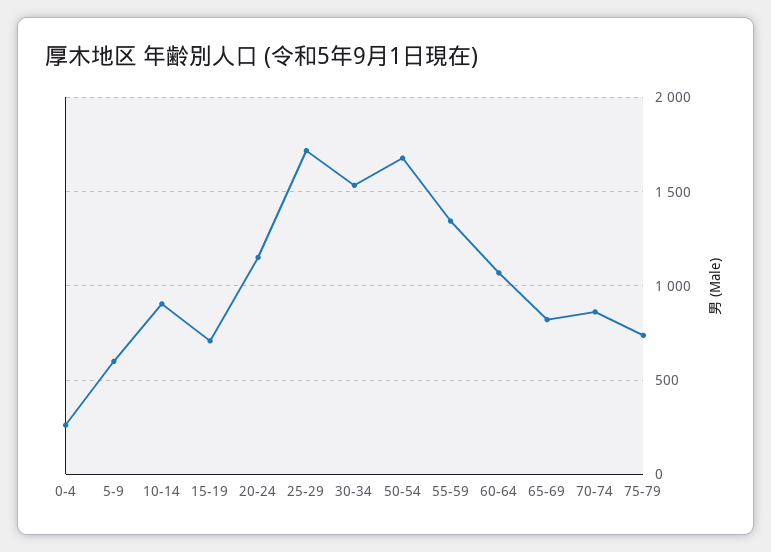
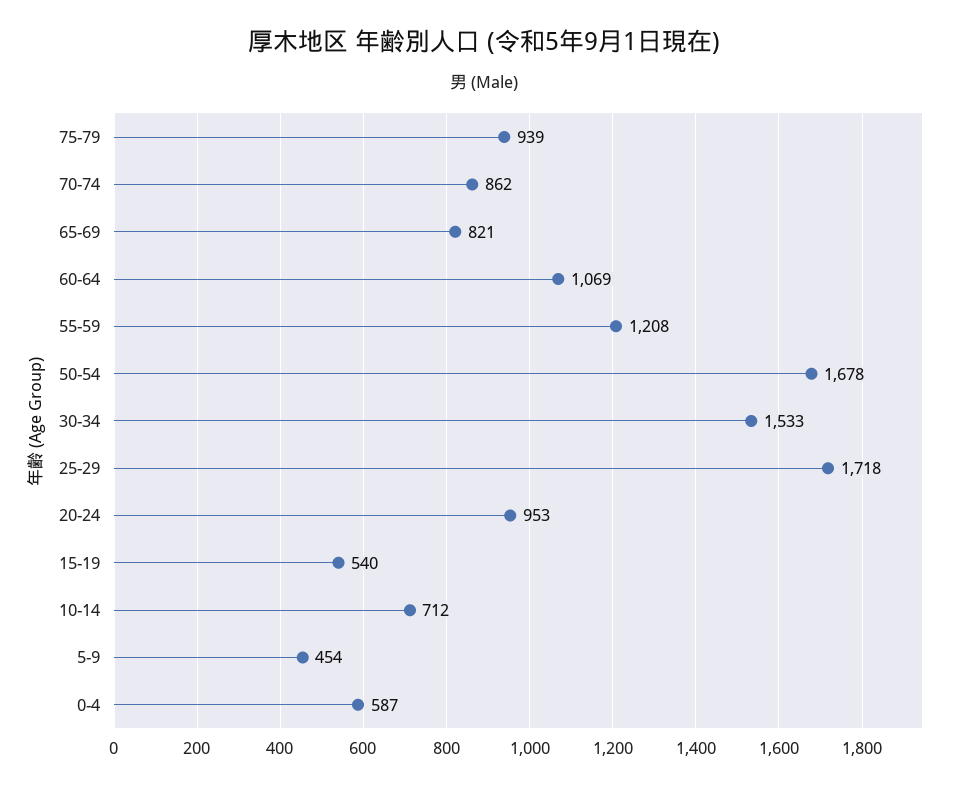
0-4: 250 -> 587
5-9: 600 -> 454
10-14: 900 -> 712
15-19: 700 -> 540
20-24: 1150 -> 953
55-59: 1350 -> 1208
75-79: 750 -> 939

